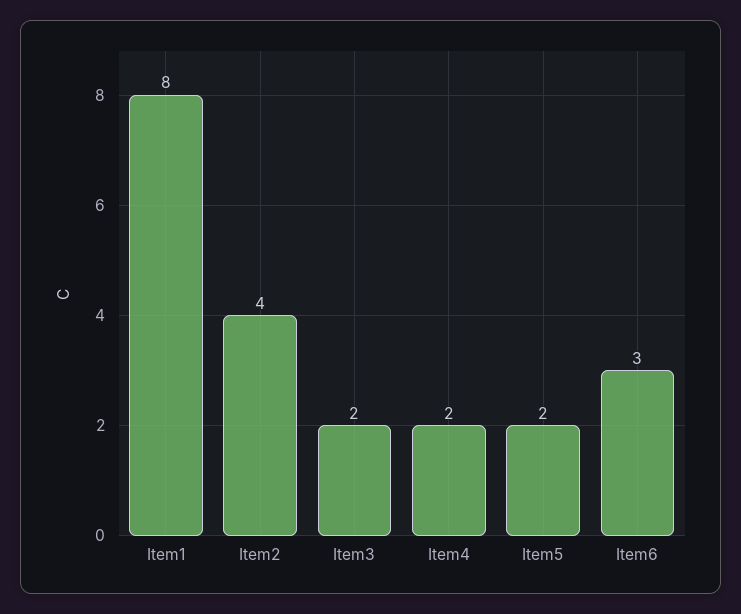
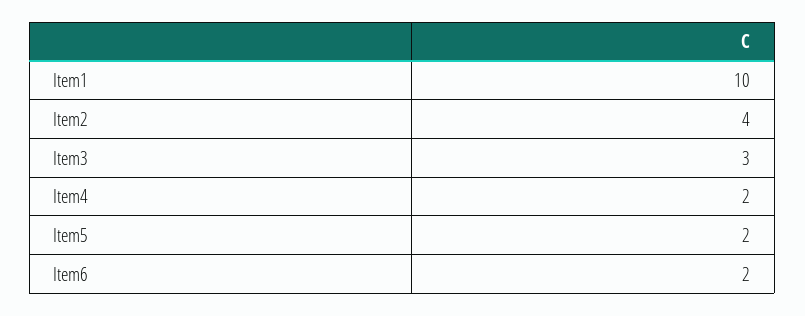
Item1: 8 -> 10
Item3: 2 -> 3
Item6: 3 -> 2

